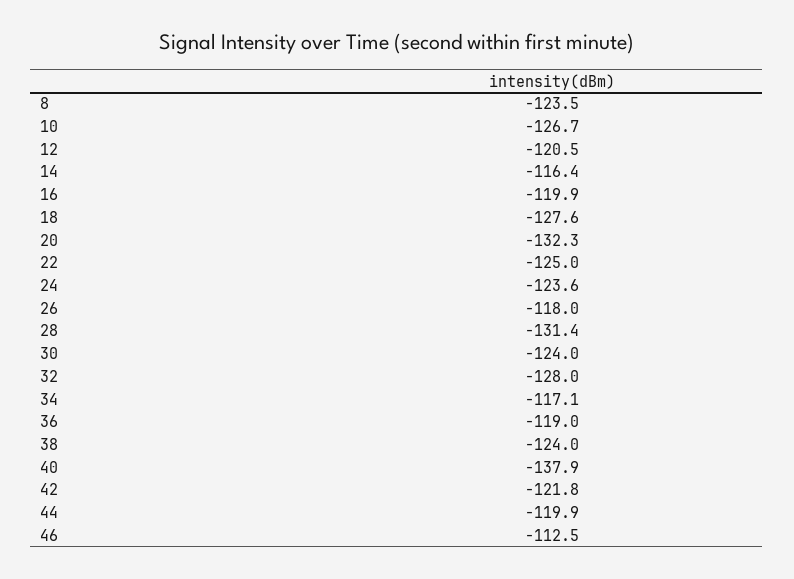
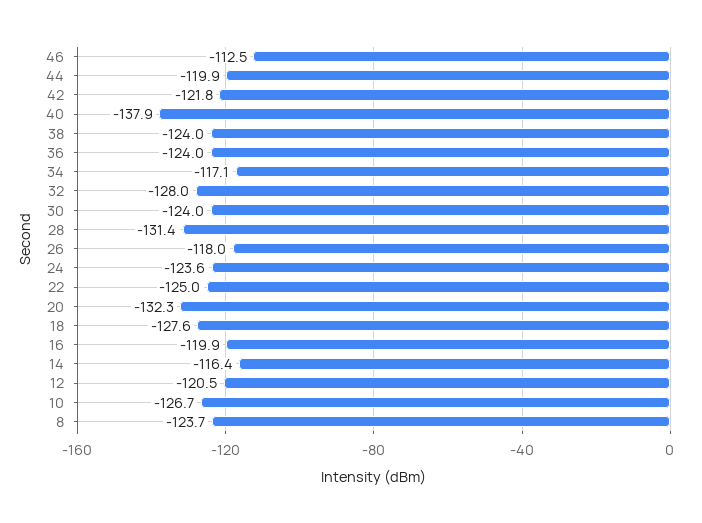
8: -123.5 -> -123.7
36: -119 -> -124

